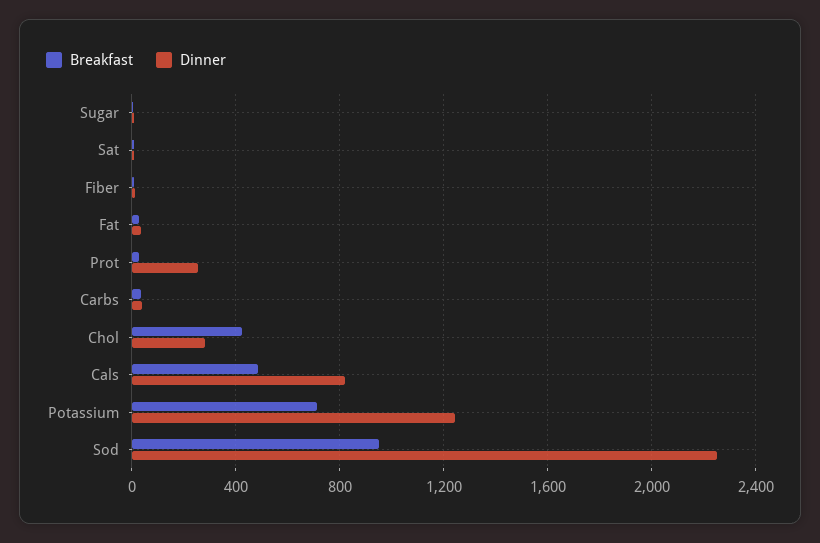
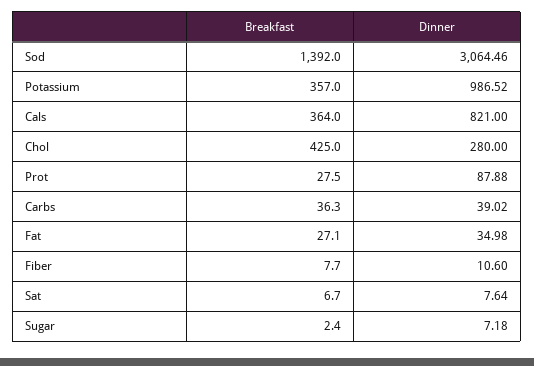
Dinner, Prot: 250 -> 87.88
Breakfast, Cals: 500 -> 364
Breakfast, Potassium: 700 -> 357
Dinner, Potassium: 1250 -> 986.52
Breakfast, Sod: 950 -> 1392
Dinner, Sod: 2250 -> 3064.46

